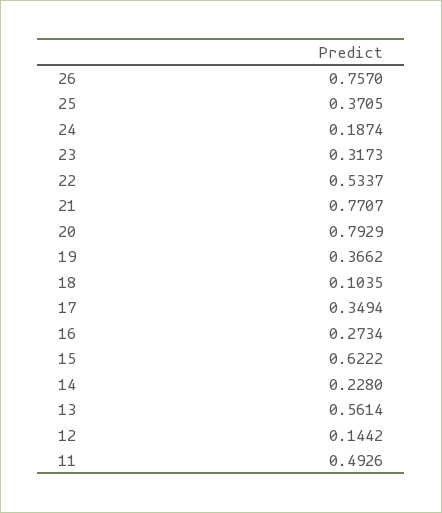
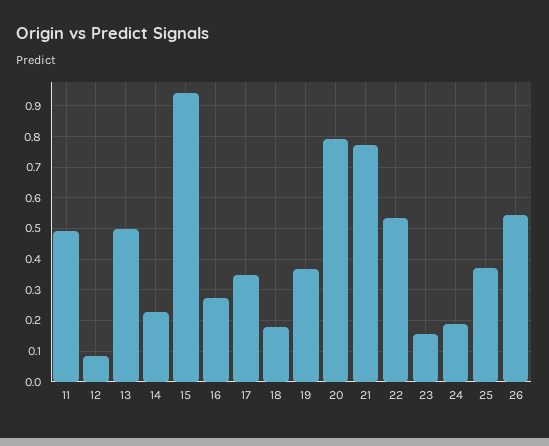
26: 0.757 -> 0.54
23: 0.3173 -> 0.16
18: 0.1035 -> 0.18
15: 0.6222 -> 0.94
13: 0.5614 -> 0.5
12: 0.1442 -> 0.08

